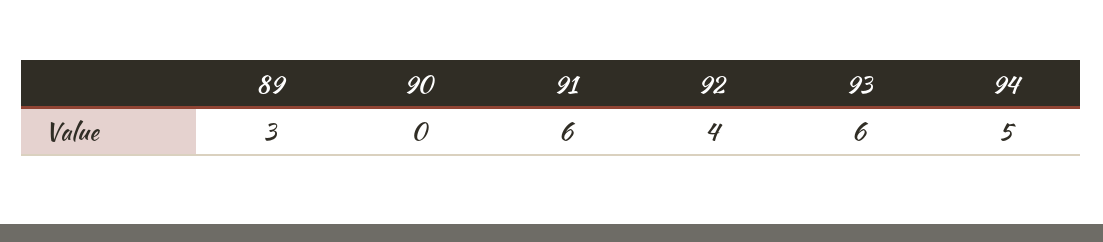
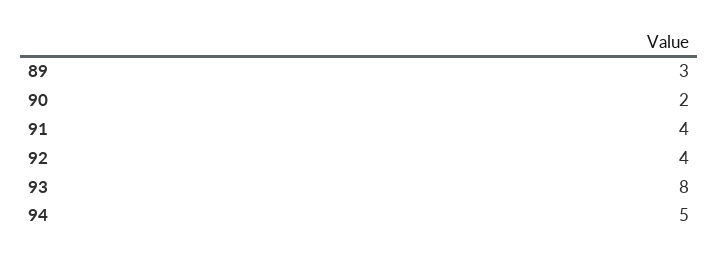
90: 0 -> 2
91: 6 -> 4
93: 6 -> 8

